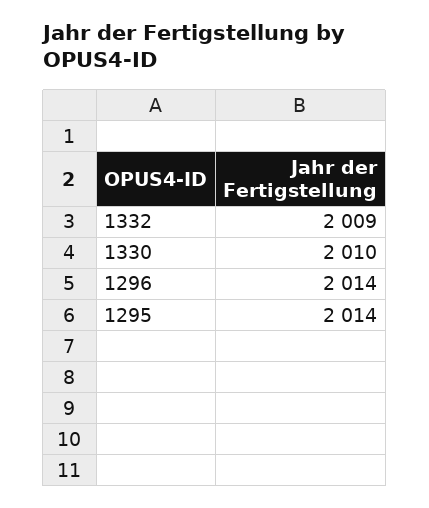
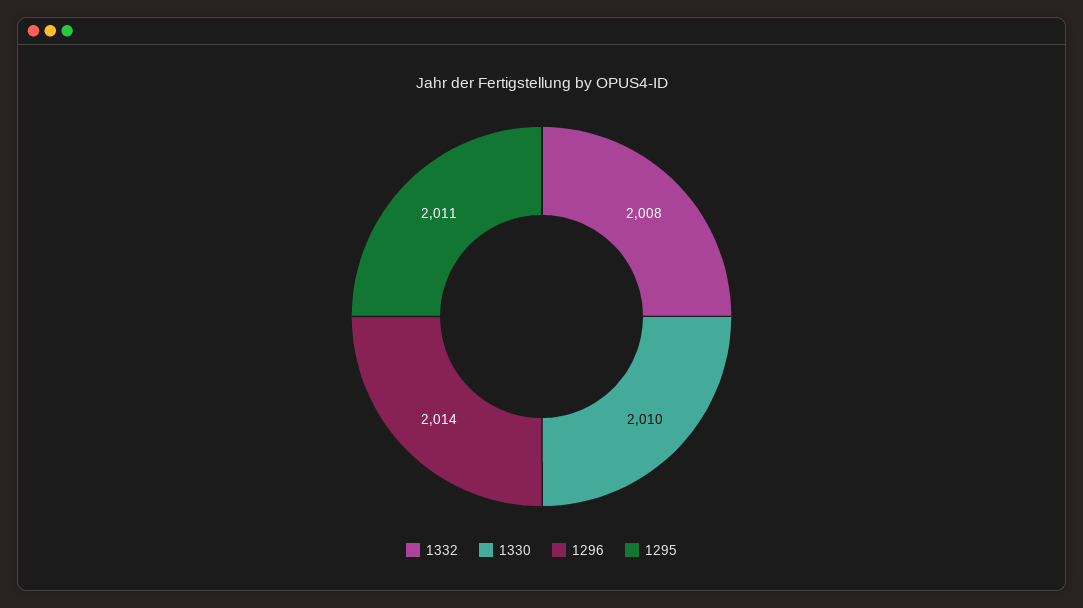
1332: 2009 -> 2008
1295: 2014 -> 2011

